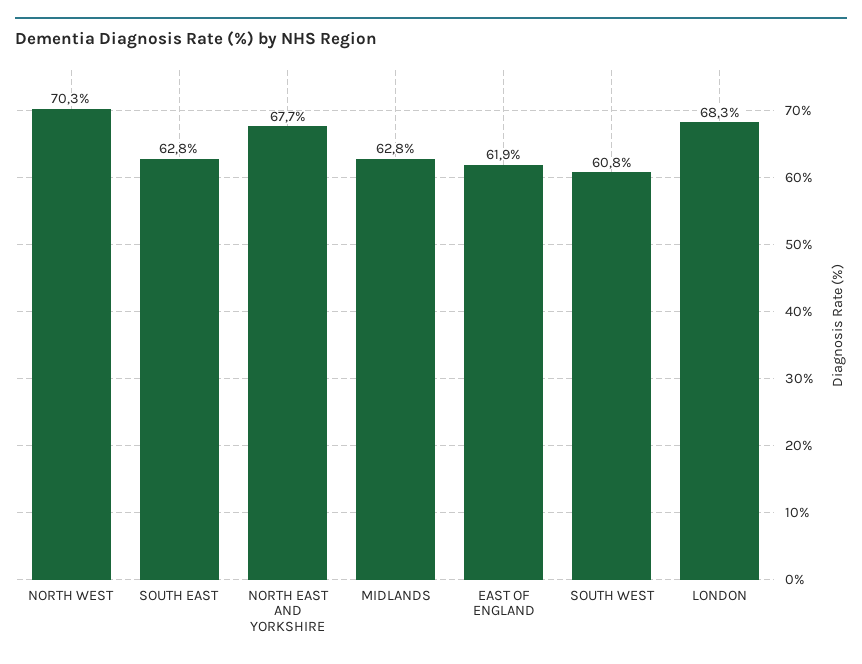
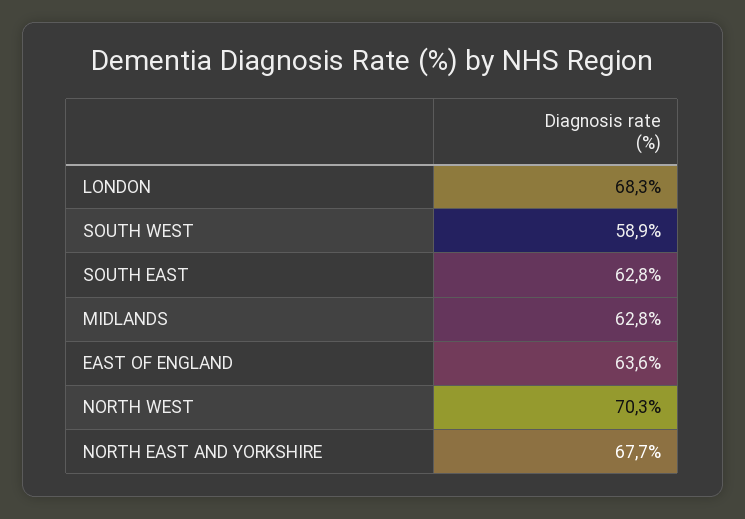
EAST OF ENGLAND: 61.9 -> 63.6
SOUTH WEST: 60.8 -> 58.9

